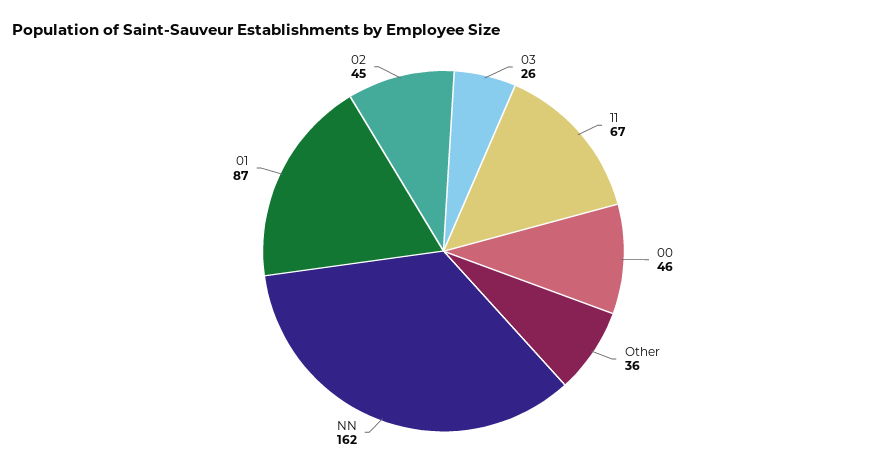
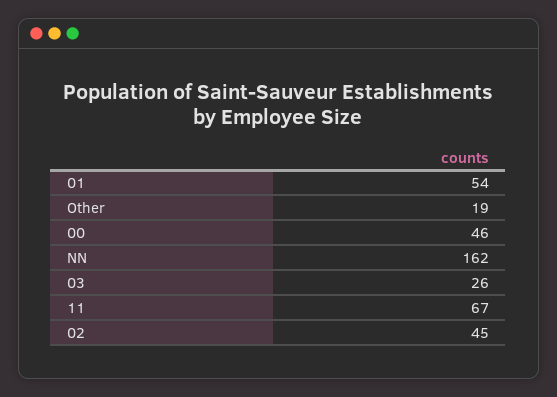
Other: 36 -> 19
01: 87 -> 54

